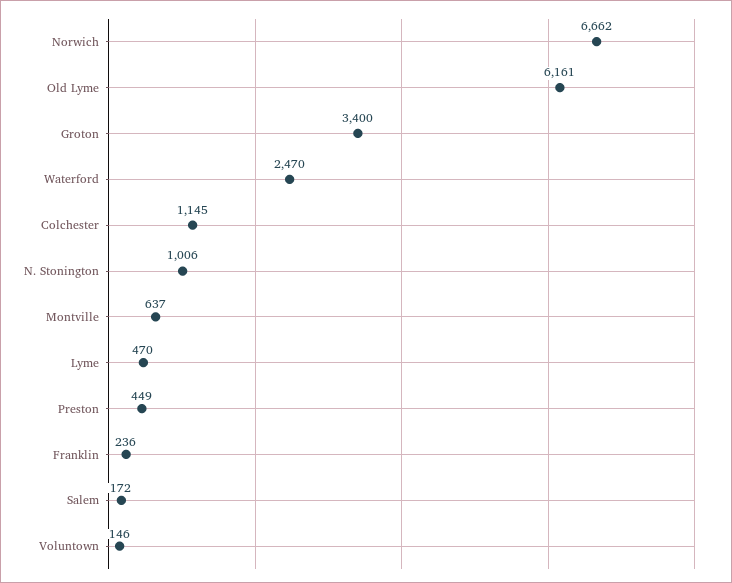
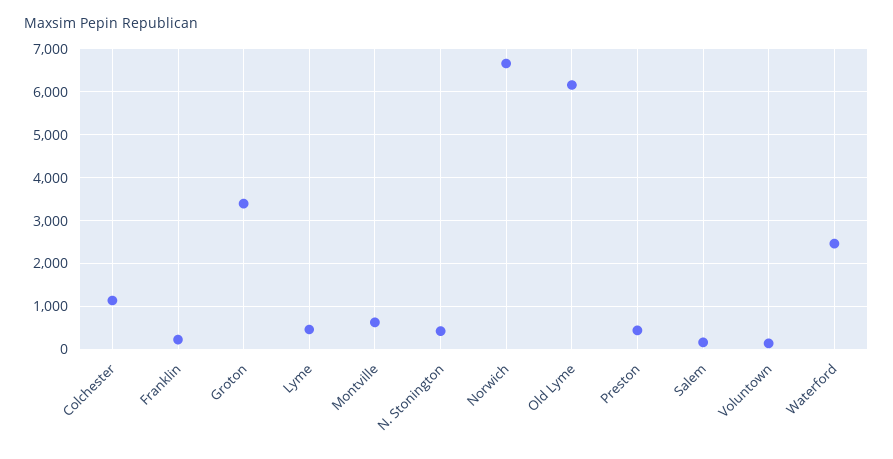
N. Stonington: 1006 -> 400

